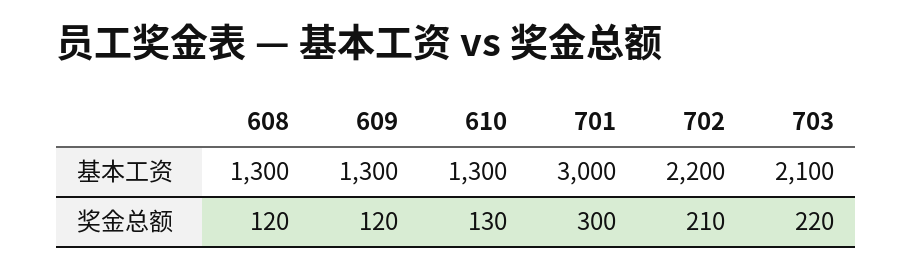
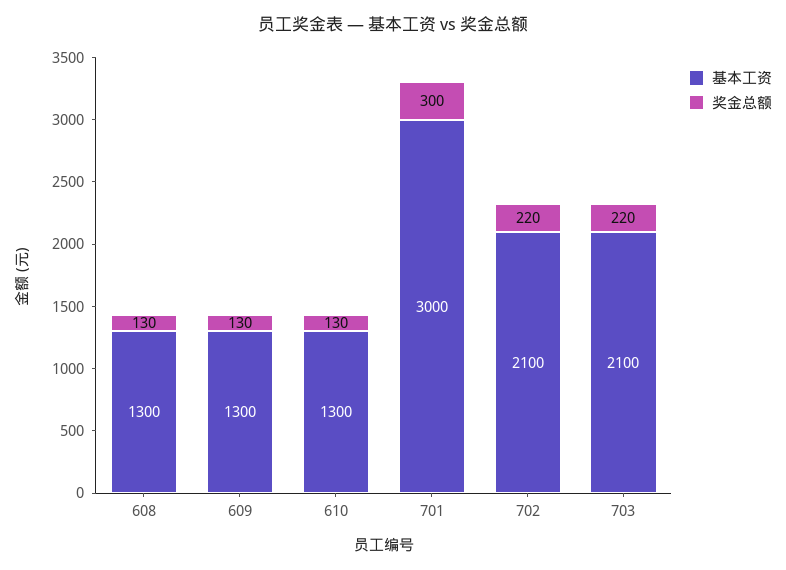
基本工资, 702: 2200 -> 2100
奖金总额, 608: 120 -> 130
奖金总额, 609: 120 -> 130
奖金总额, 702: 210 -> 220

